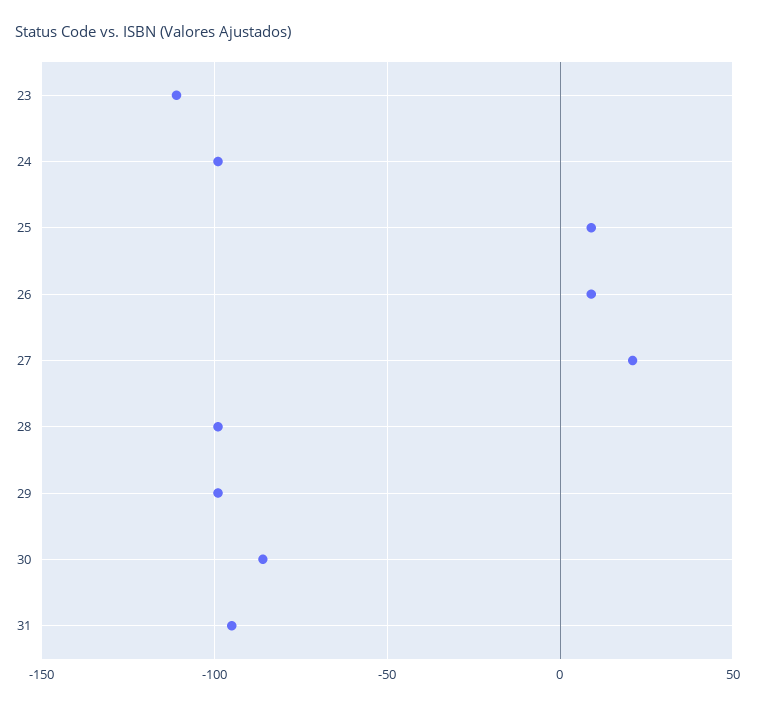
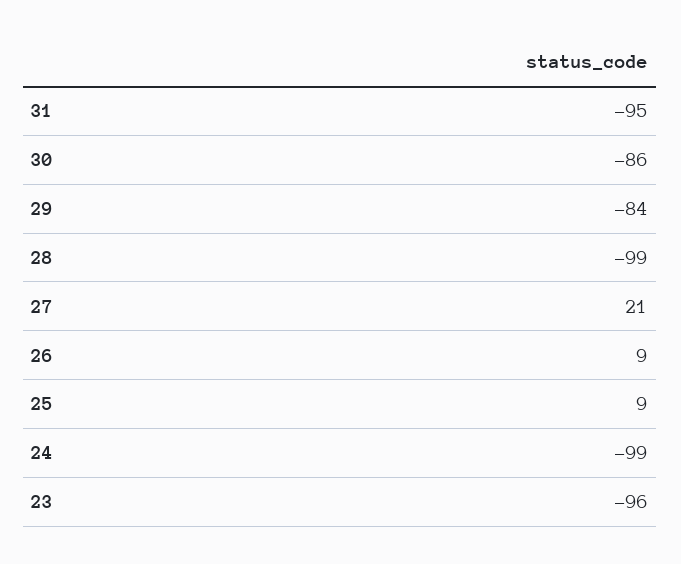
23: -110 -> -96
29: -100 -> -84

